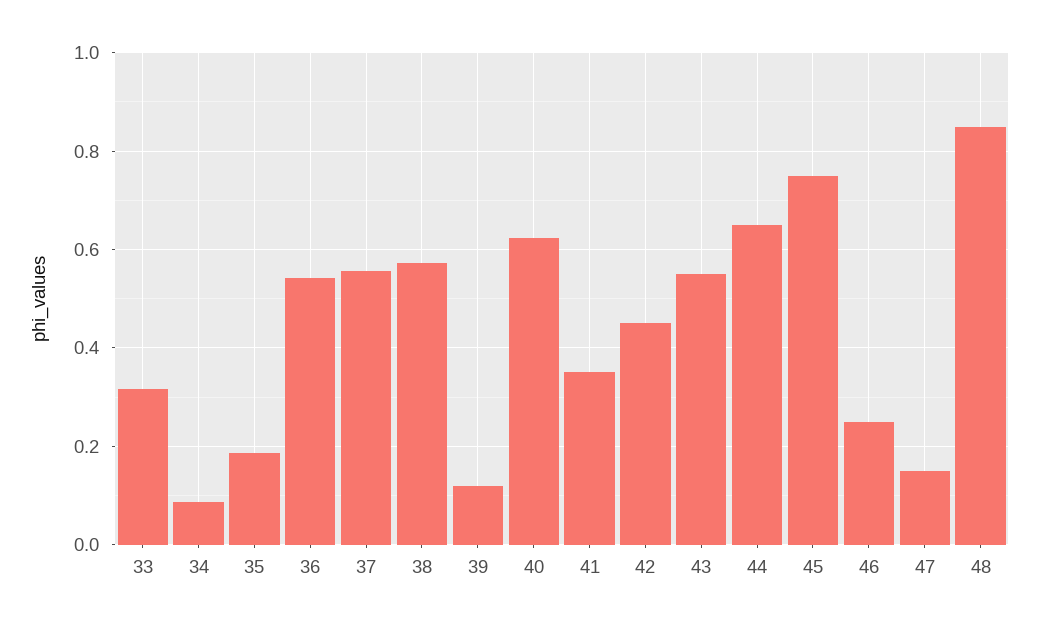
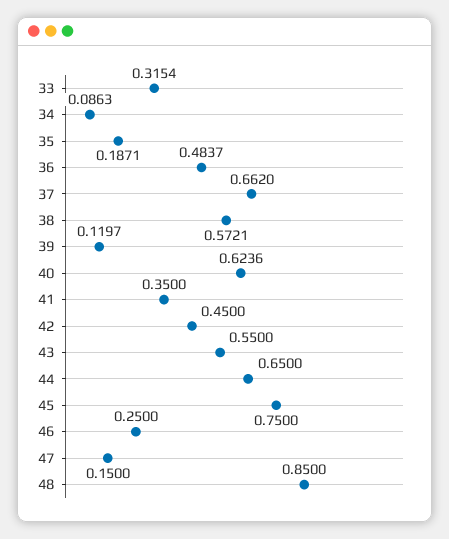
36: 0.54 -> 0.4837
37: 0.56 -> 0.662

